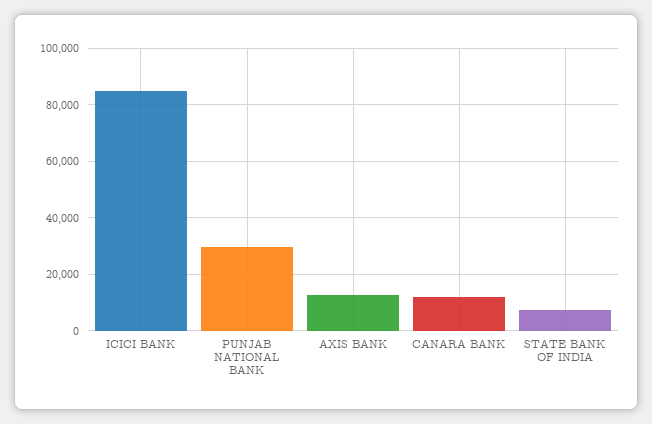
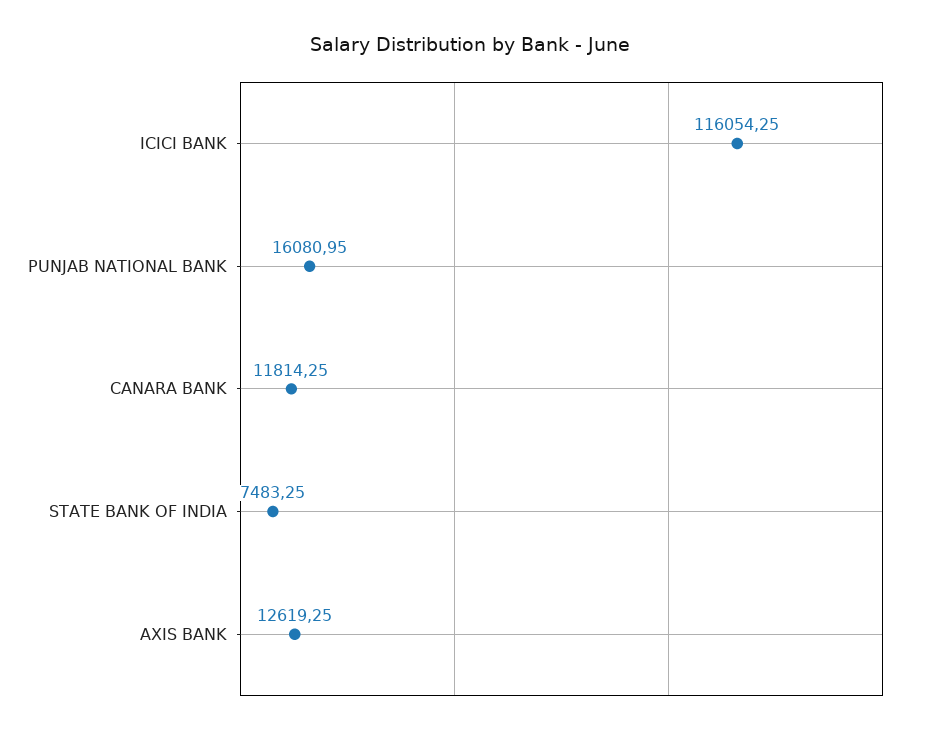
ICICI BANK: 85000 -> 116054.25
PUNJAB NATIONAL BANK: 30000 -> 16080.95

